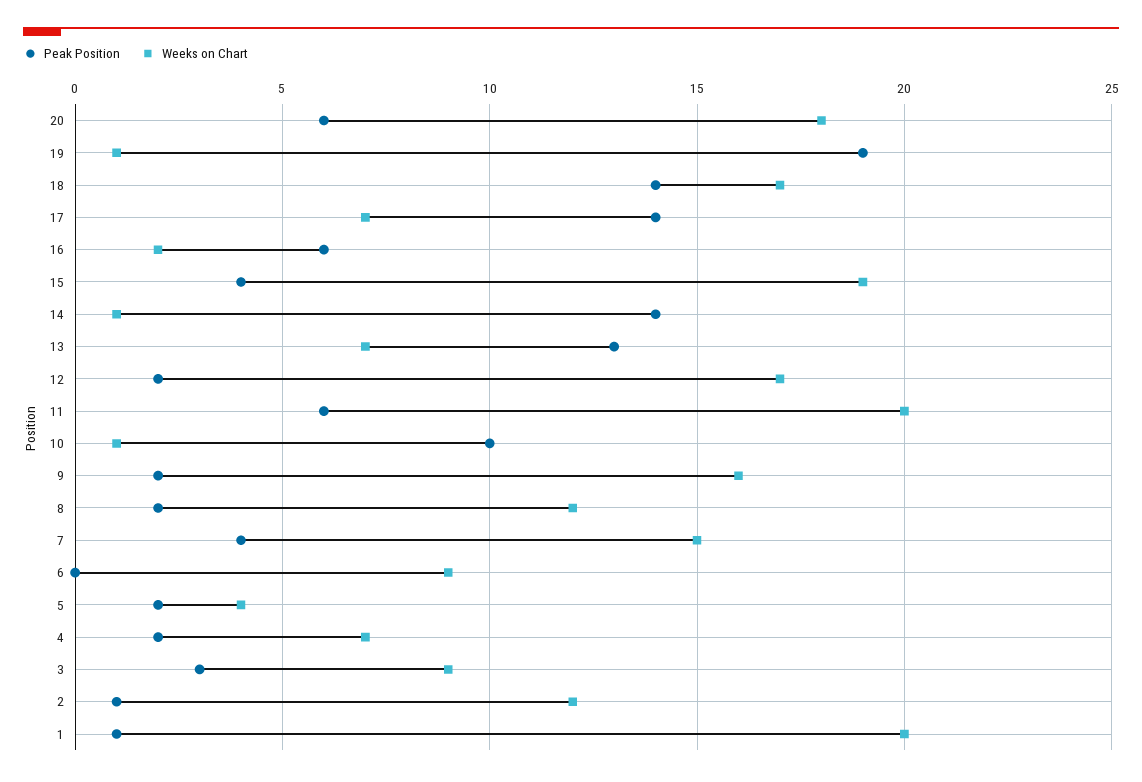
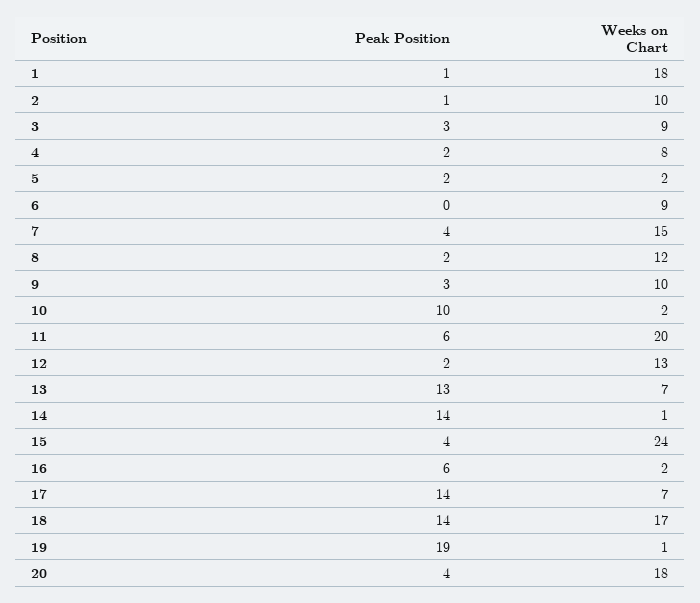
Peak Position, 20: 6 -> 4
Weeks on Chart, 15: 19 -> 24
Weeks on Chart, 12: 17 -> 13
Weeks on Chart, 10: 1 -> 2
Peak Position, 9: 2 -> 3
Weeks on Chart, 9: 16 -> 10
Weeks on Chart, 5: 4 -> 2
Weeks on Chart, 4: 7 -> 8
Weeks on Chart, 2: 12 -> 10
Weeks on Chart, 1: 20 -> 18

